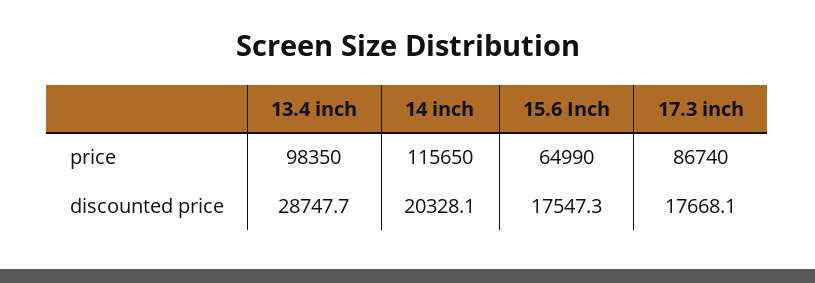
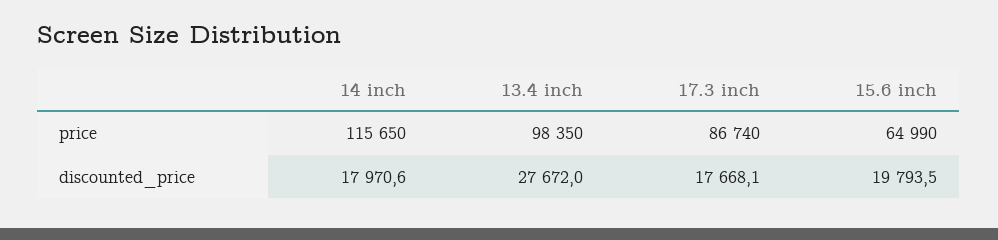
13.4 inch, discounted price: 28747.7 -> 27672
14 inch, discounted price: 20328.1 -> 17970.6
15.6 Inch, discounted price: 17547.3 -> 19793.5

